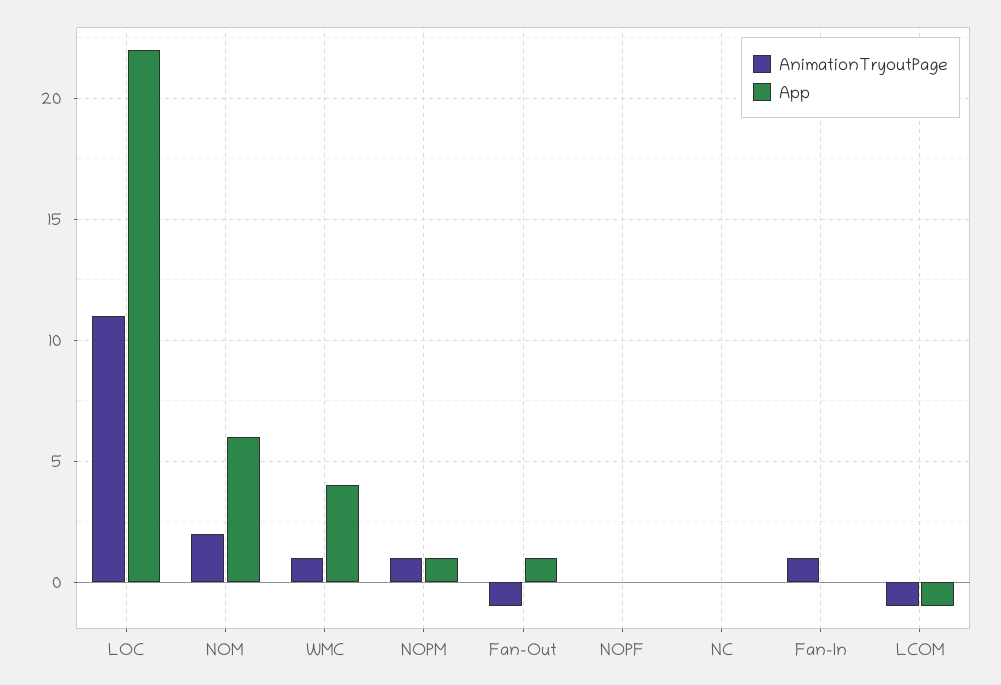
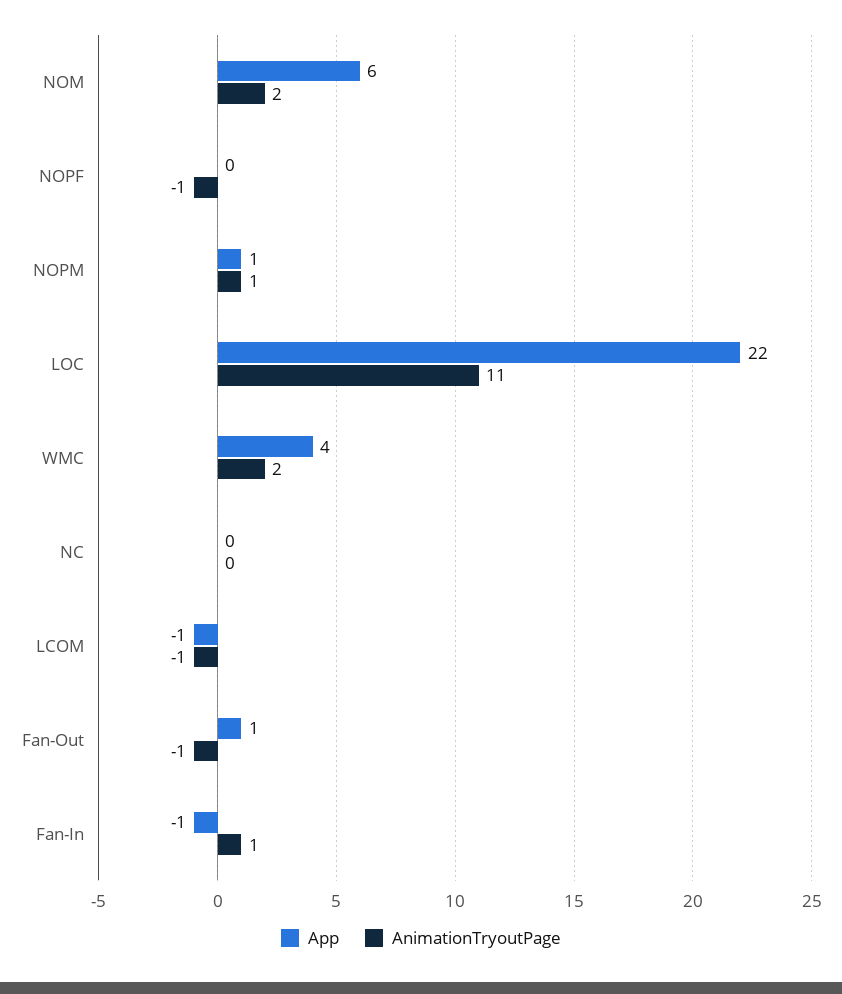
AnimationTryoutPage, WMC: 1 -> 2
AnimationTryoutPage, NOPF: 0 -> -1
App, Fan-In: 0 -> -1

